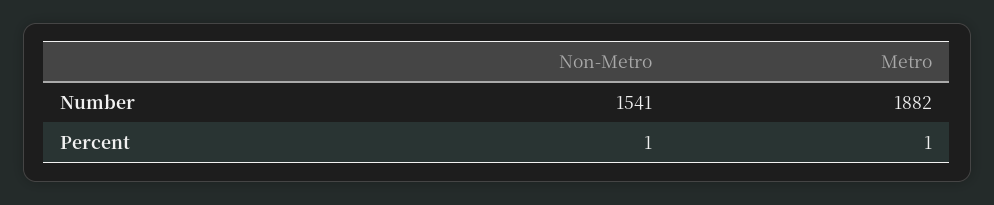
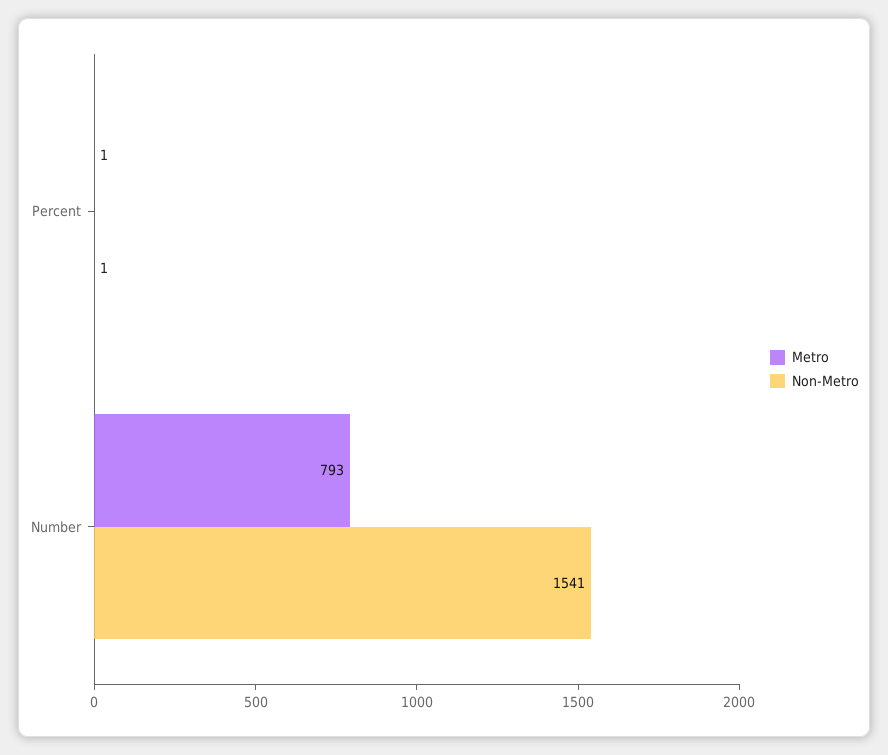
Metro, Number: 1882 -> 793

